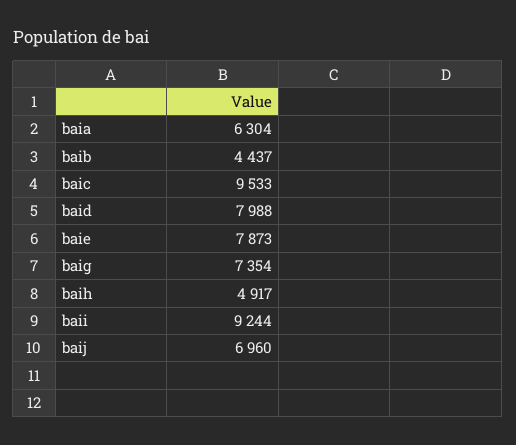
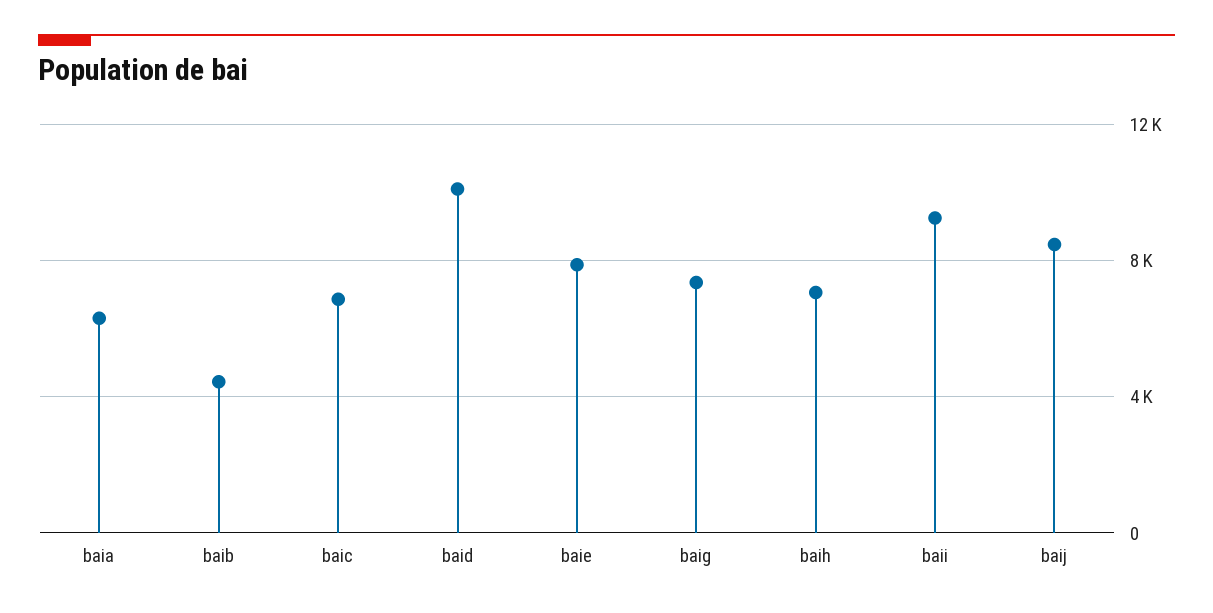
baic: 9533 -> 7000
baid: 7988 -> 10000
baih: 4917 -> 7000
baij: 6960 -> 8500

